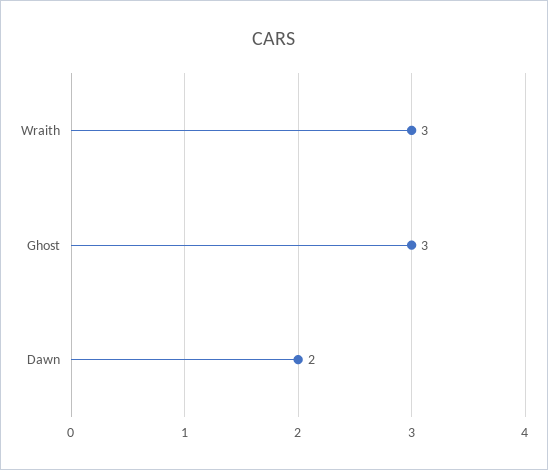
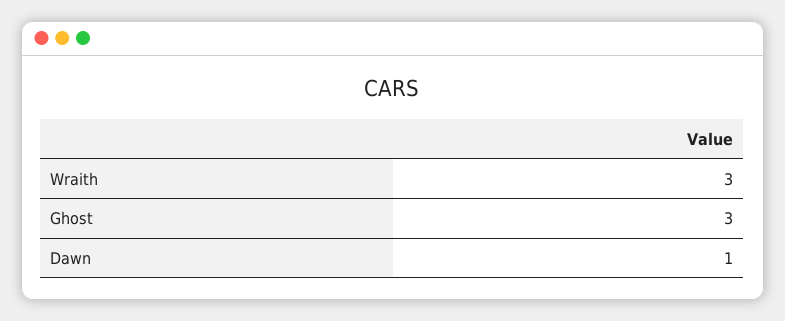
Dawn: 2 -> 1

